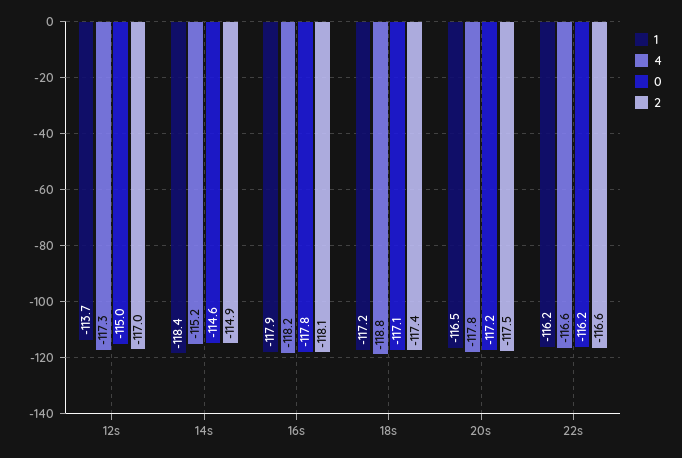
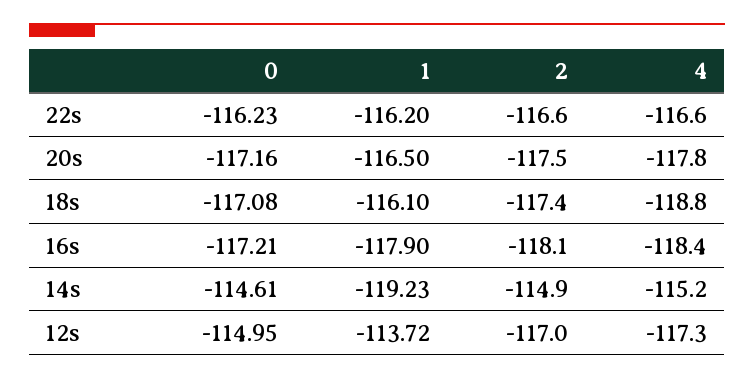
1, 14s: -118.4 -> -119.23
4, 16s: -118.2 -> -118.4
0, 16s: -117.8 -> -117.21
1, 18s: -117.2 -> -116.1

